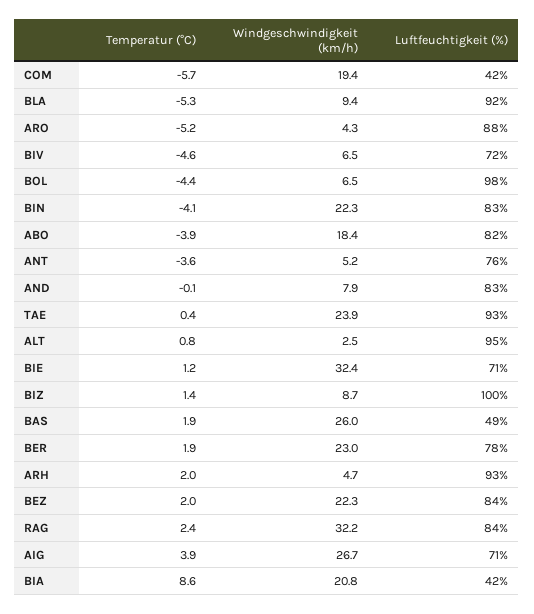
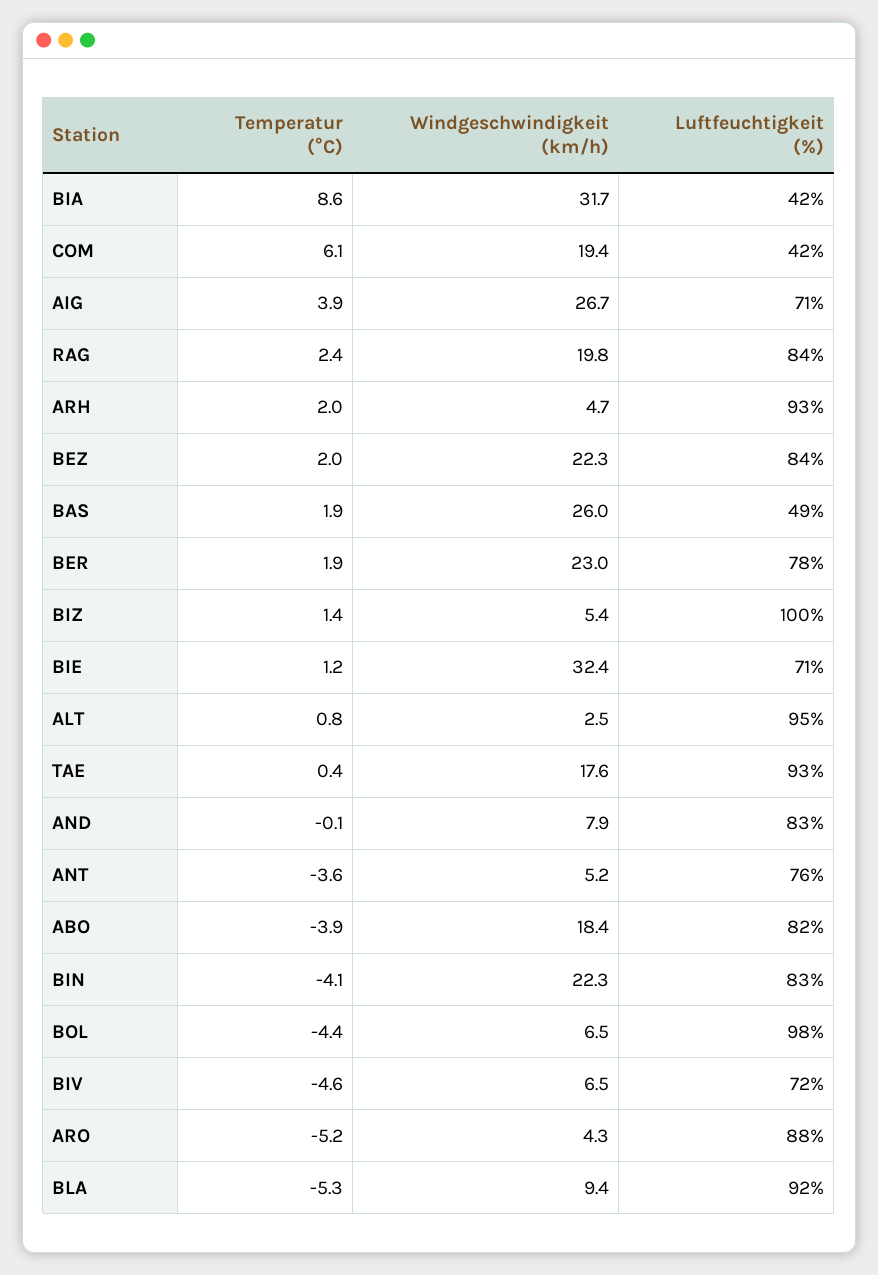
Temperatur (°C), COM: -5.7 -> 6.1
Windgeschwindigkeit (km/h), TAE: 23.9 -> 17.6
Windgeschwindigkeit (km/h), BIZ: 8.7 -> 5.4
Windgeschwindigkeit (km/h), RAG: 32.2 -> 19.8
Windgeschwindigkeit (km/h), BIA: 20.8 -> 31.7

